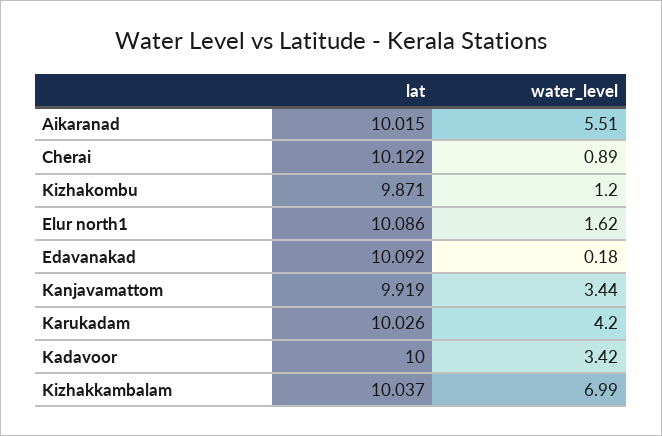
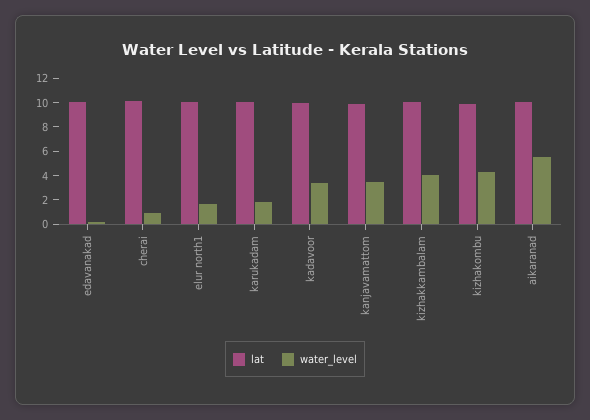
water_level, Kizhakombu: 1.2 -> 4
water_level, Karukadam: 4.2 -> 2
water_level, Kizhakkambalam: 6.99 -> 4

